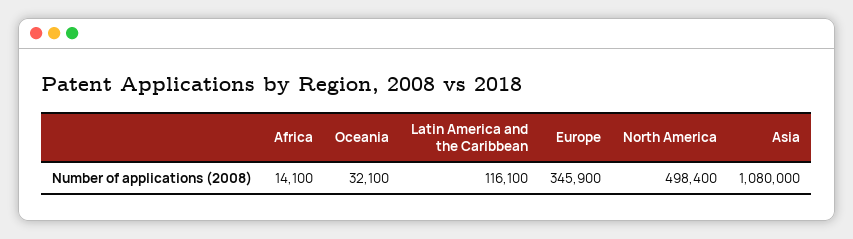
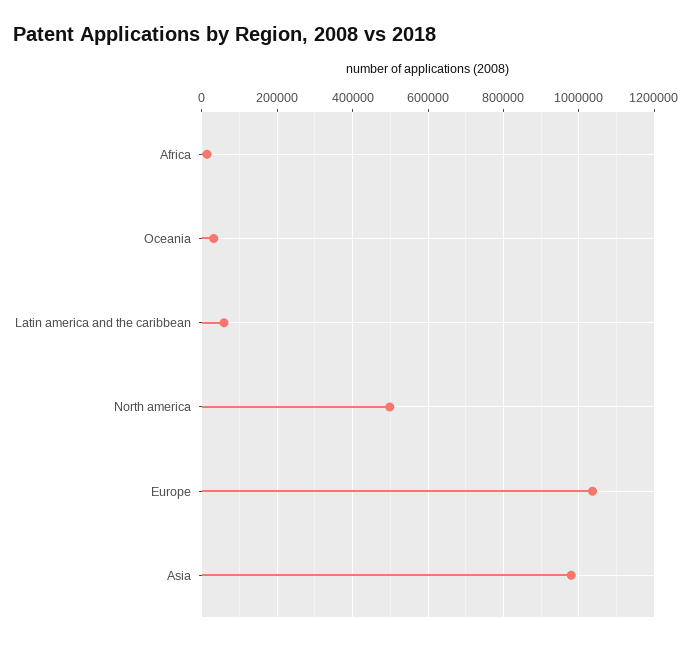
Latin America and the Caribbean: 116100 -> 60000
Europe: 345900 -> 1040000
Asia: 1080000 -> 980000

